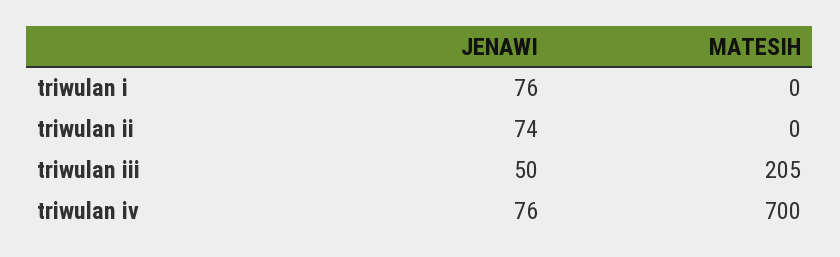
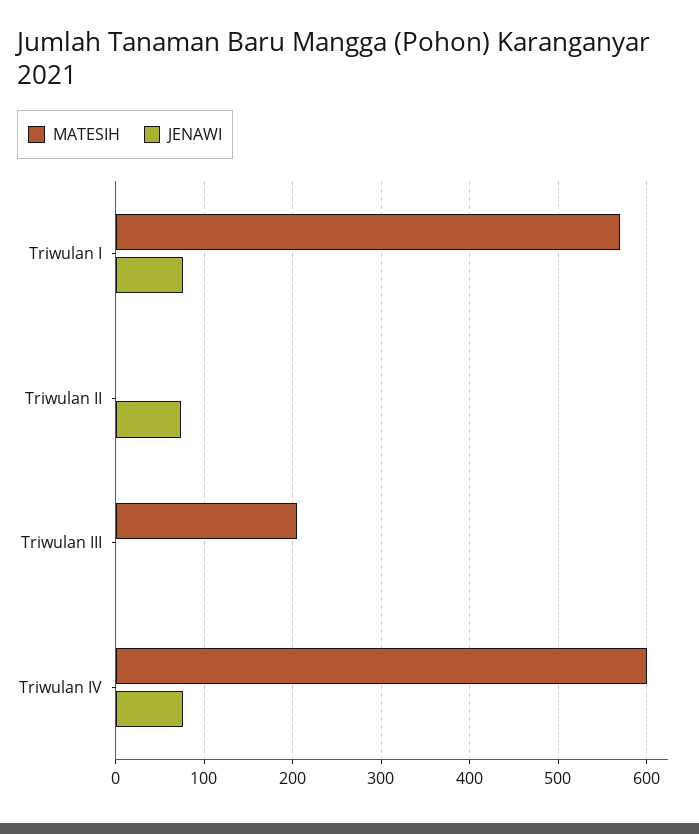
MATESIH, triwulan i: 0 -> 570
JENAWI, triwulan iii: 50 -> 0
MATESIH, triwulan iv: 700 -> 600

